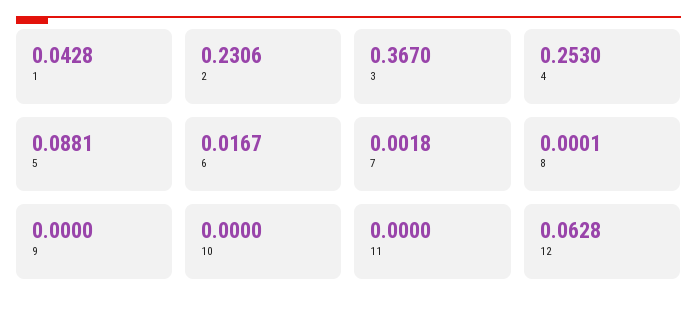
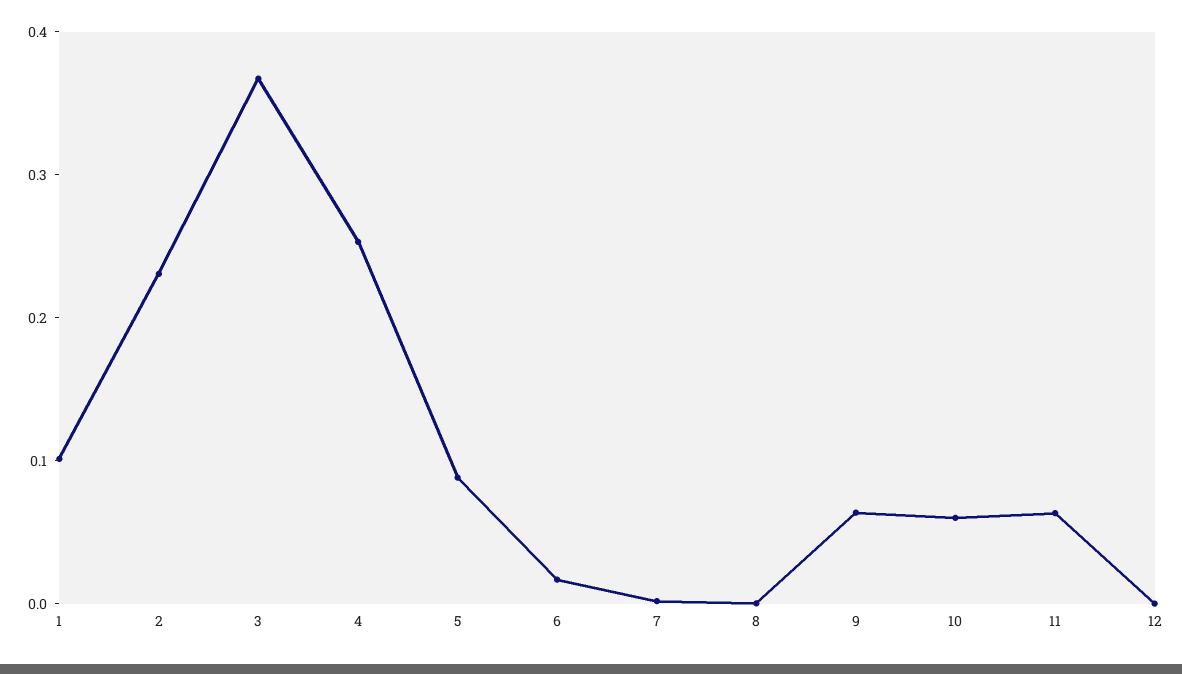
1: 0.0428 -> 0.1
9: 0 -> 0.06
10: 0 -> 0.06
11: 0 -> 0.06
12: 0.0628 -> 0

